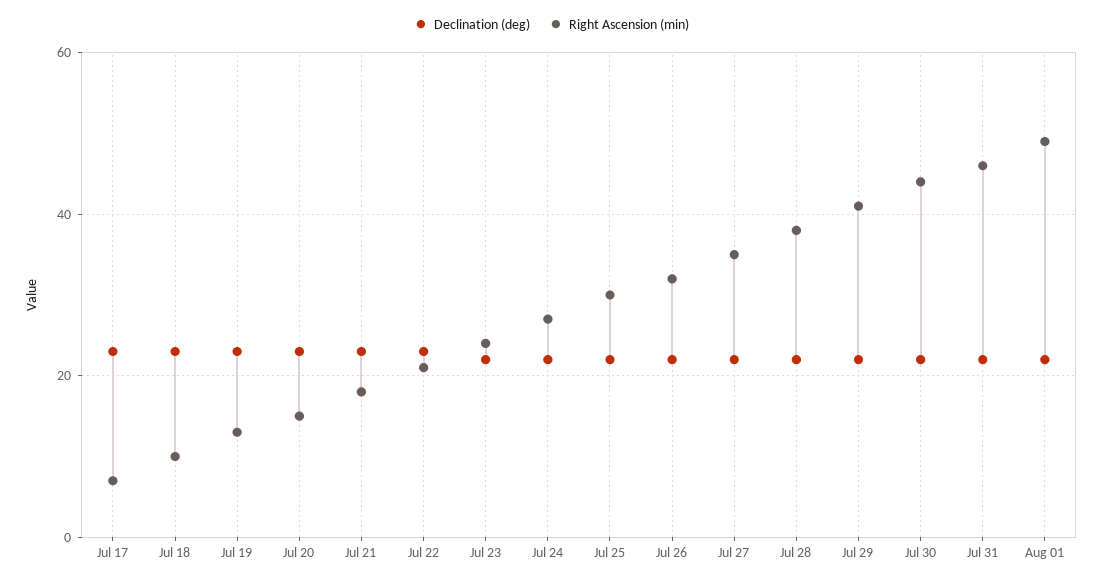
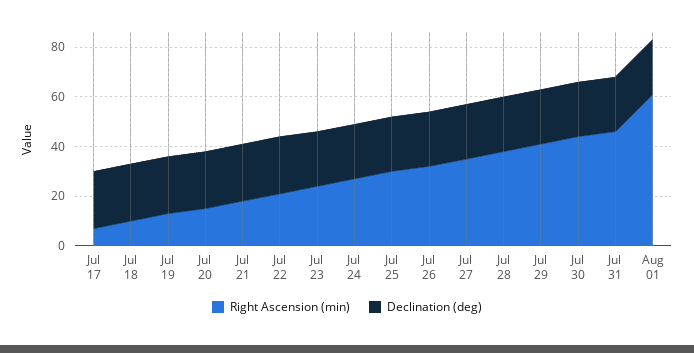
Right Ascension (min), Aug 01: 50 -> 60

